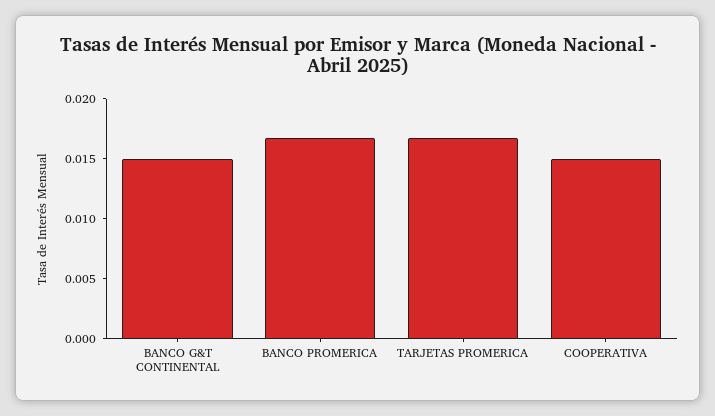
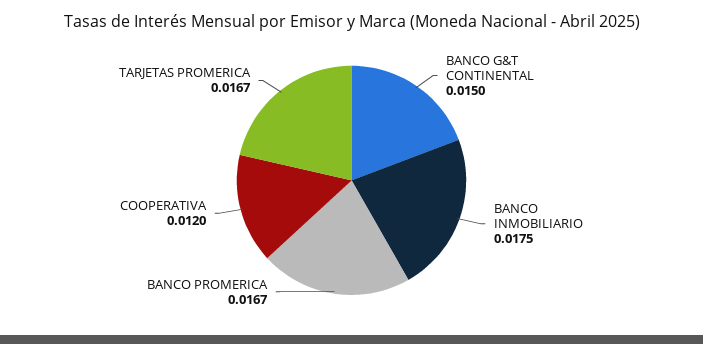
COOPERATIVA: 0.015 -> 0.012
BANCO INMOBILIARIO: none -> 0.0175

